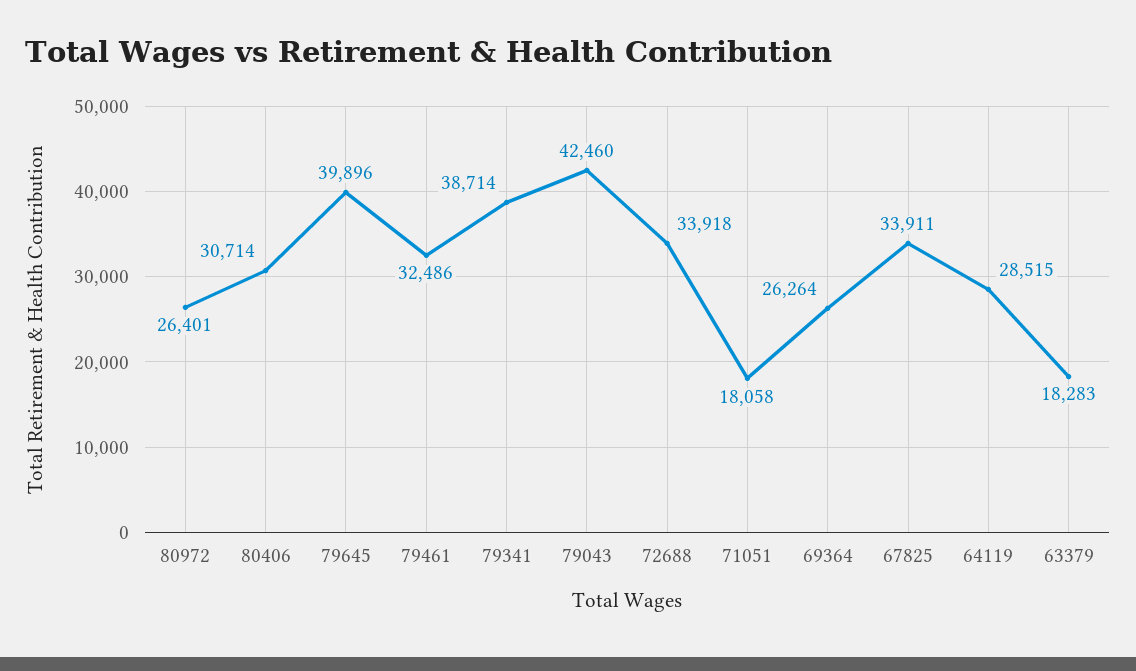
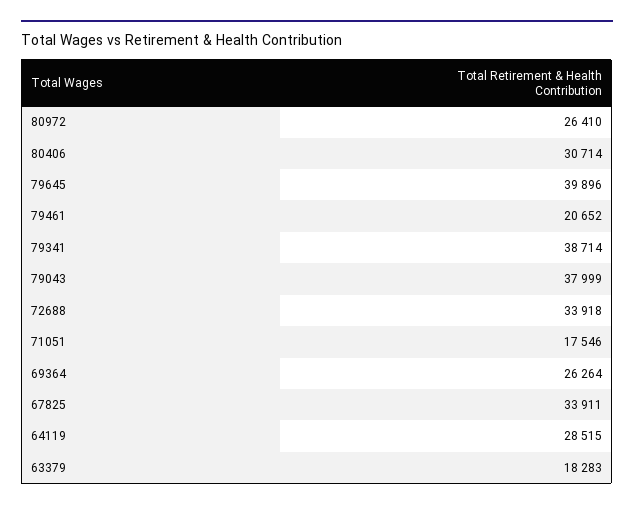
80972: 26401 -> 26410
79461: 32486 -> 20652
79043: 42460 -> 37999
71051: 18058 -> 17546

